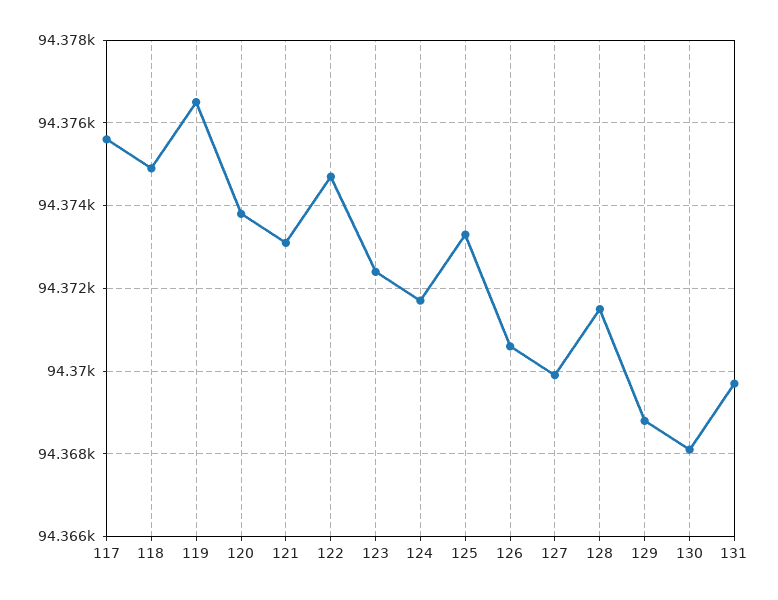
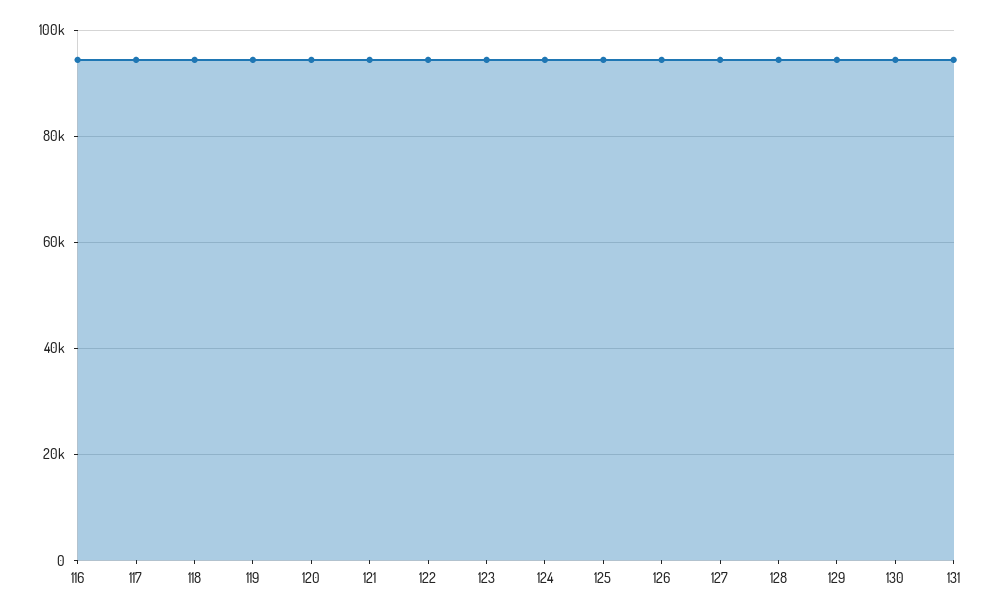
116: none -> 94000

